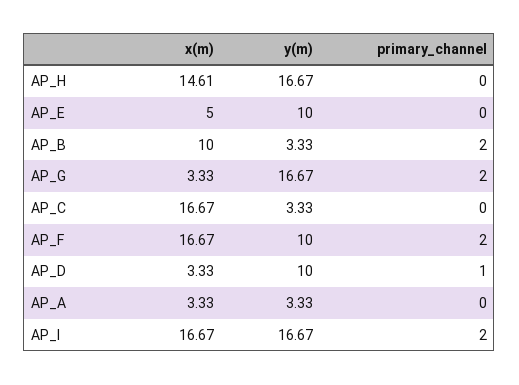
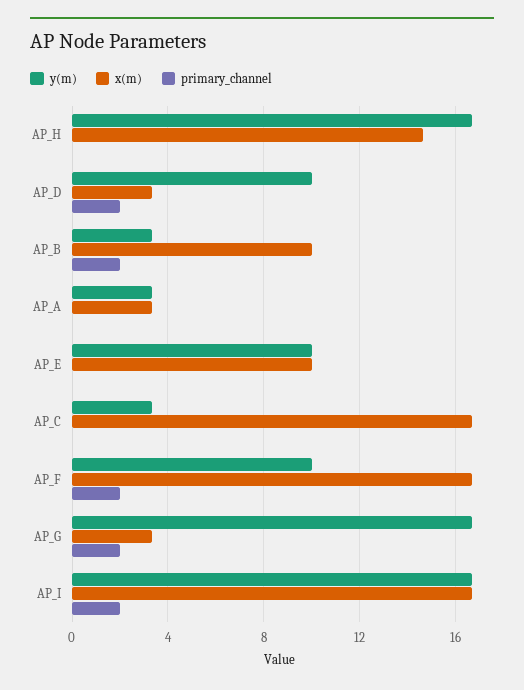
x(m), AP_E: 5 -> 10
primary_channel, AP_D: 1 -> 2

